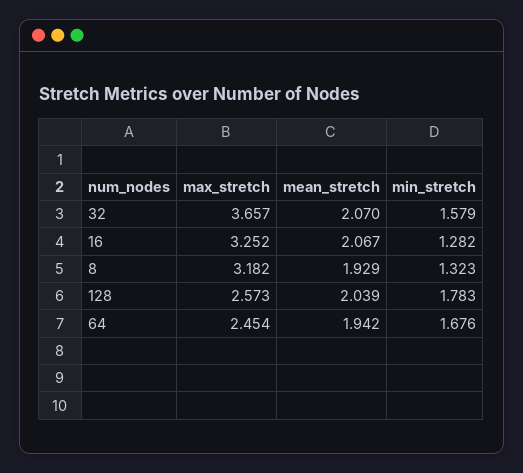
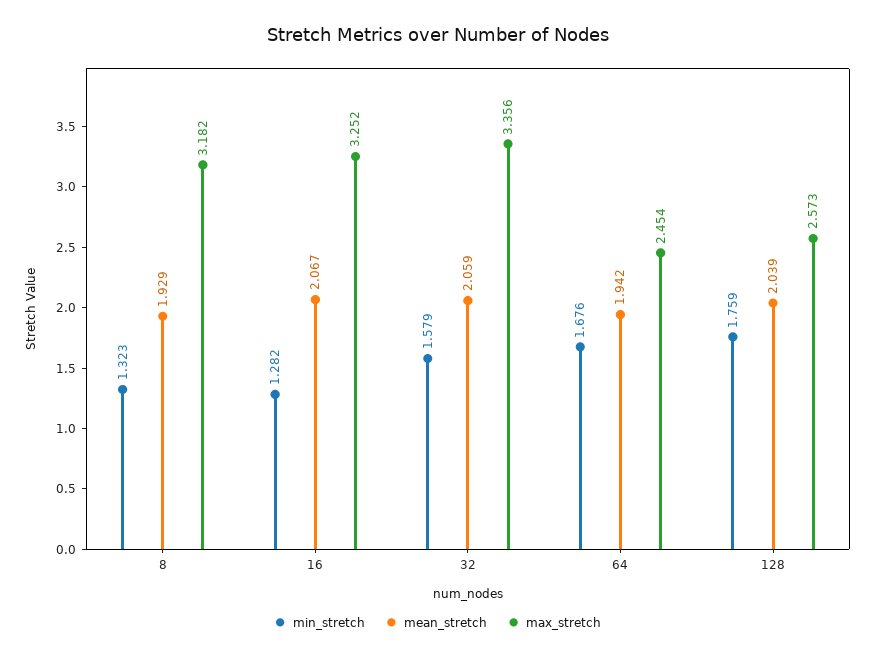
max_stretch, 32: 3.657 -> 3.356
mean_stretch, 32: 2.07 -> 2.059
min_stretch, 128: 1.783 -> 1.759

